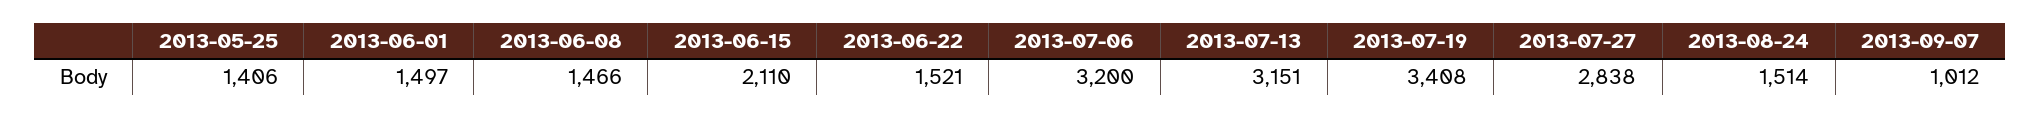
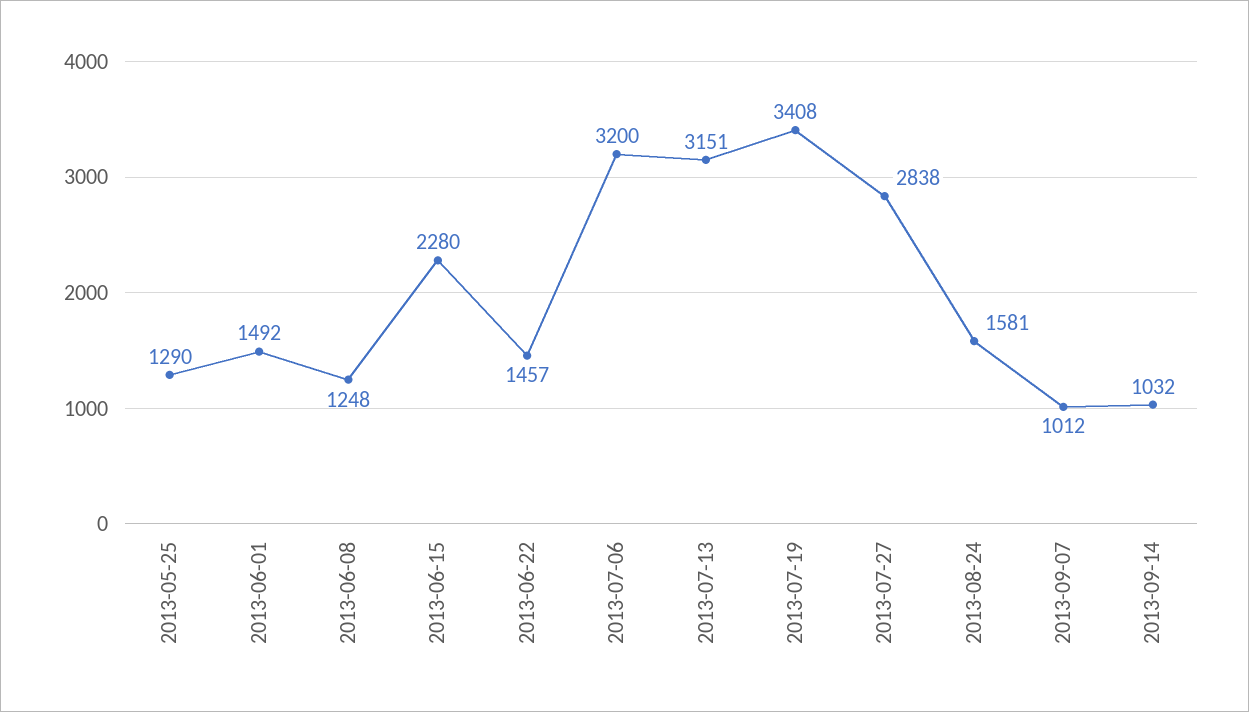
2013-05-25: 1406 -> 1290
2013-06-01: 1497 -> 1492
2013-06-08: 1466 -> 1248
2013-06-15: 2110 -> 2280
2013-06-22: 1521 -> 1457
2013-08-24: 1514 -> 1581
2013-09-14: none -> 1032

